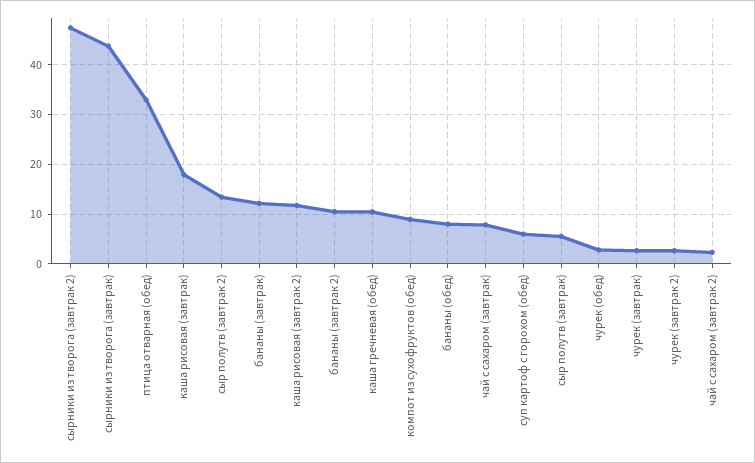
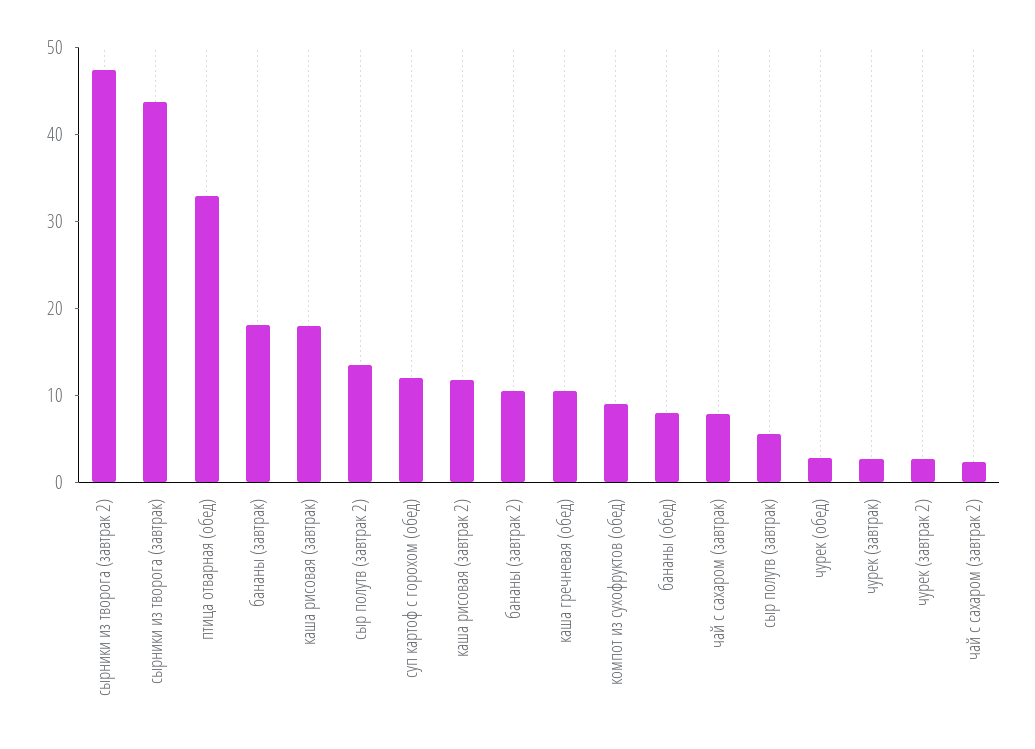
бананы (завтрак): 12 -> 18
суп картоф с горохом (обед): 6 -> 12

